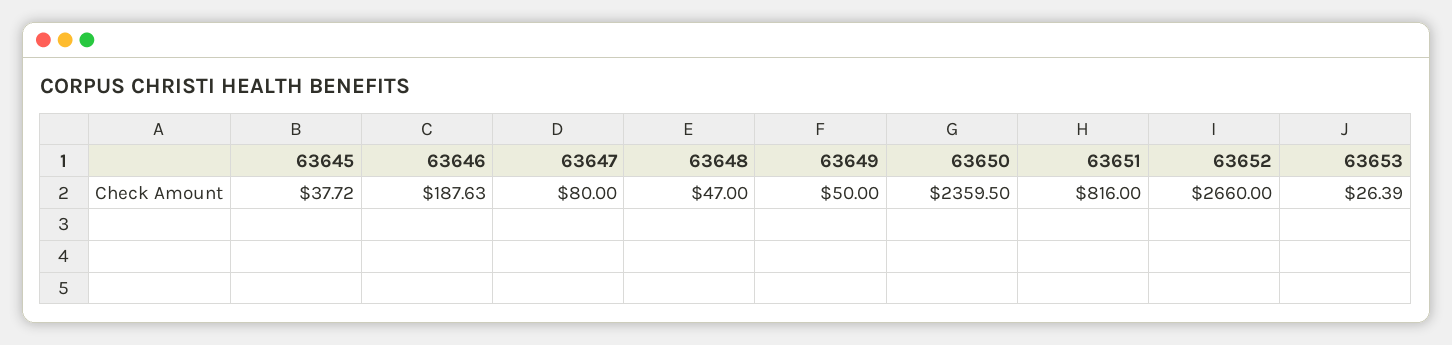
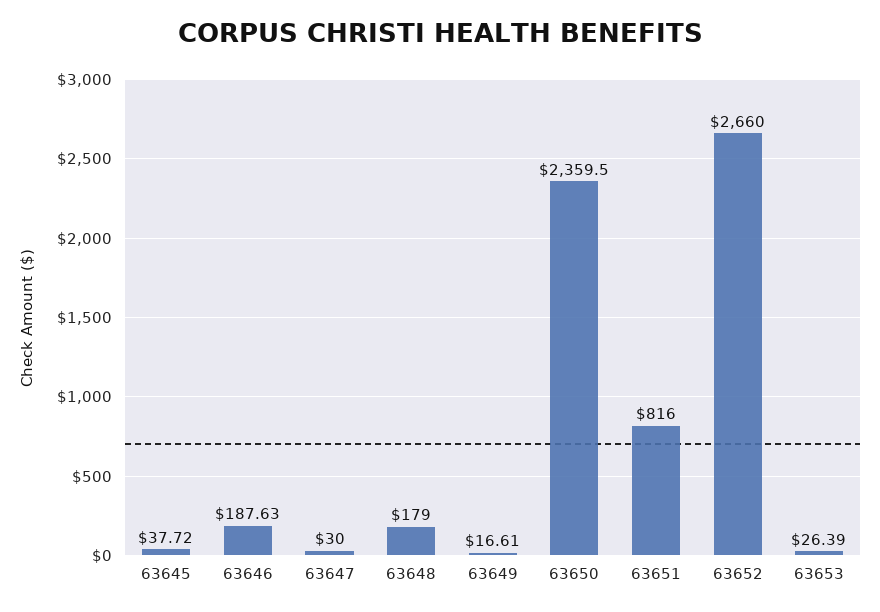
63647: 80 -> 30
63648: 47 -> 179
63649: 50 -> 16.61

